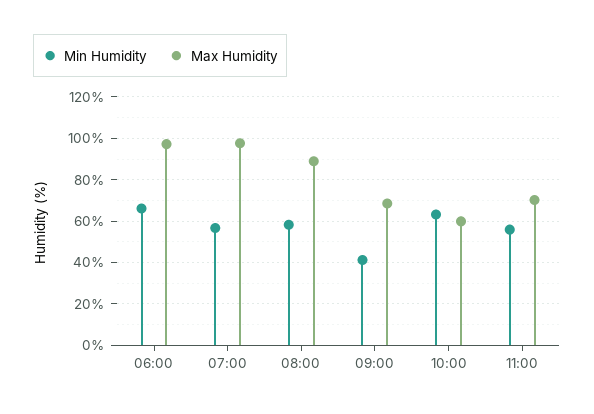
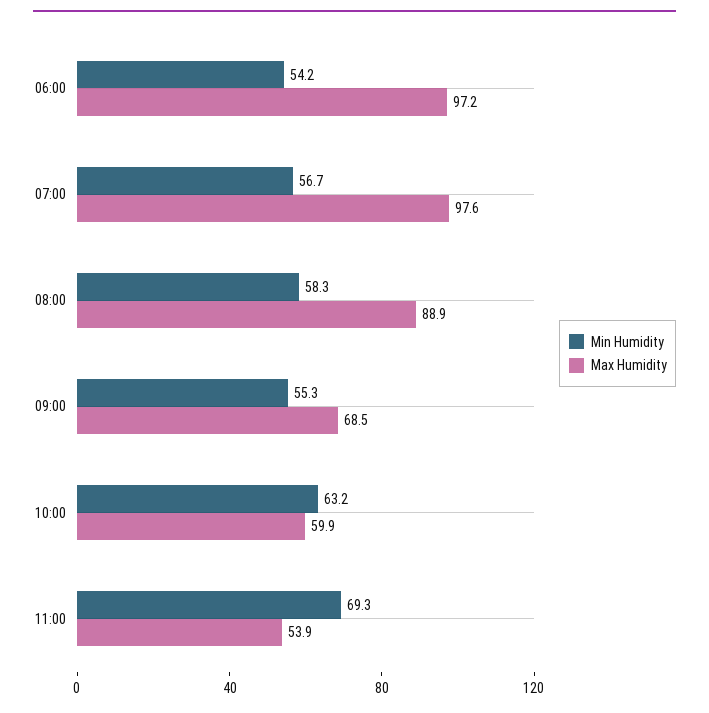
Min Humidity, 06:00: 65 -> 54.2
Min Humidity, 09:00: 40 -> 55.3
Min Humidity, 11:00: 55 -> 69.3
Max Humidity, 11:00: 70 -> 53.9

